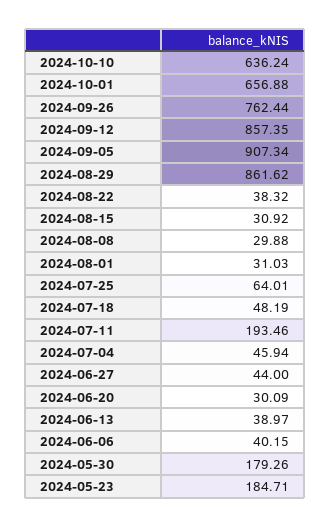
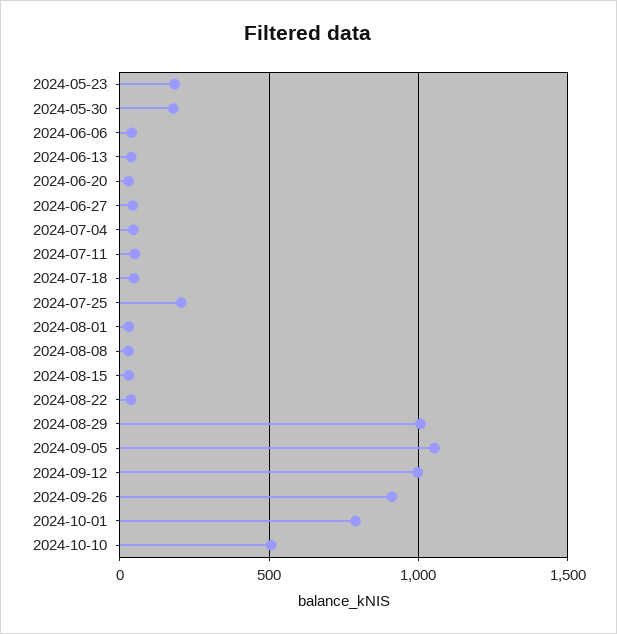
2024-10-10: 636.24 -> 500
2024-10-01: 656.88 -> 800
2024-09-26: 762.44 -> 900
2024-09-12: 857.35 -> 1000
2024-09-05: 907.34 -> 1050
2024-08-29: 861.62 -> 1000
2024-07-25: 64.01 -> 200
2024-07-11: 193.46 -> 50

